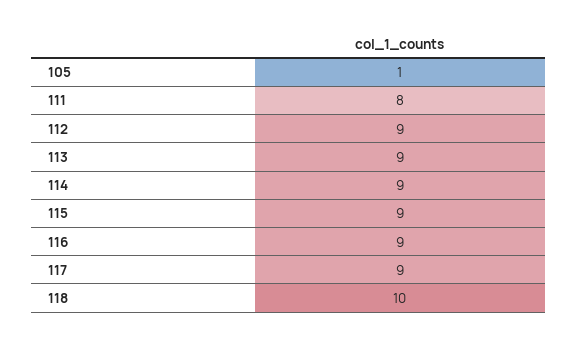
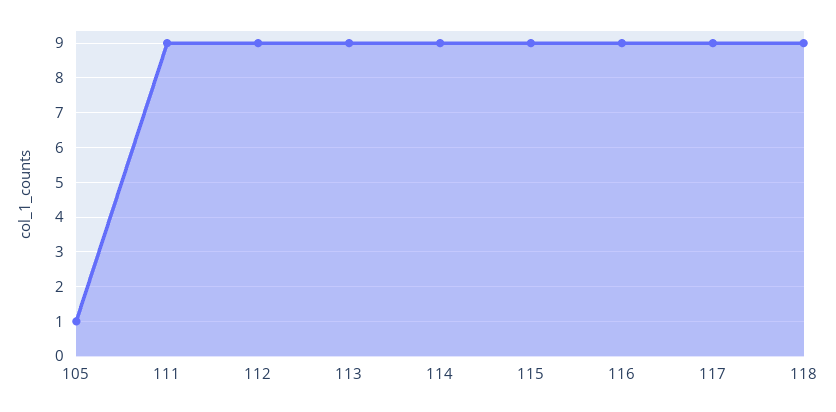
111: 8 -> 9
118: 10 -> 9

